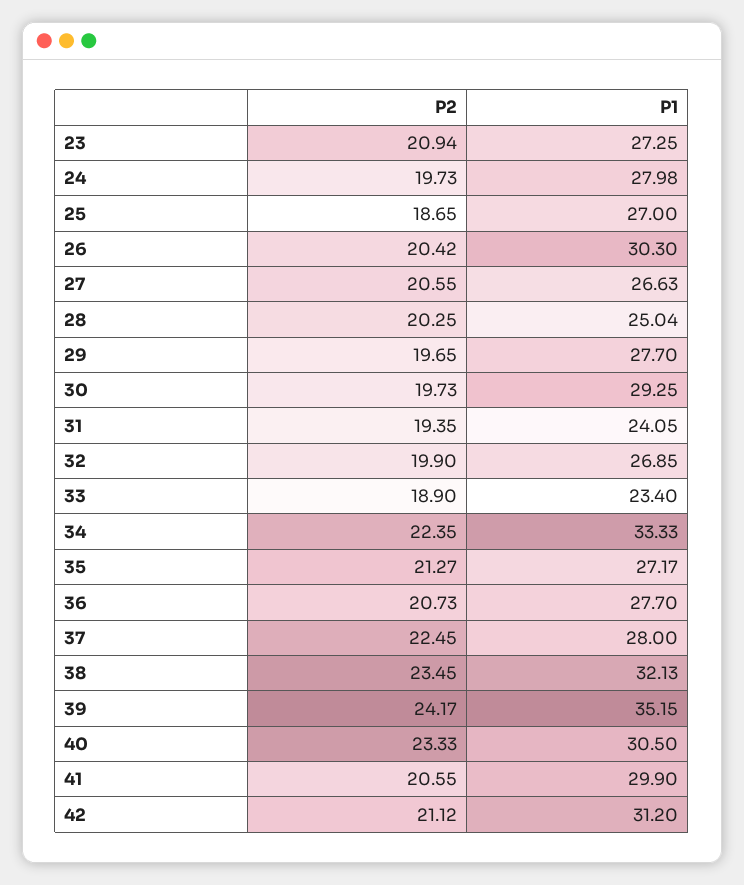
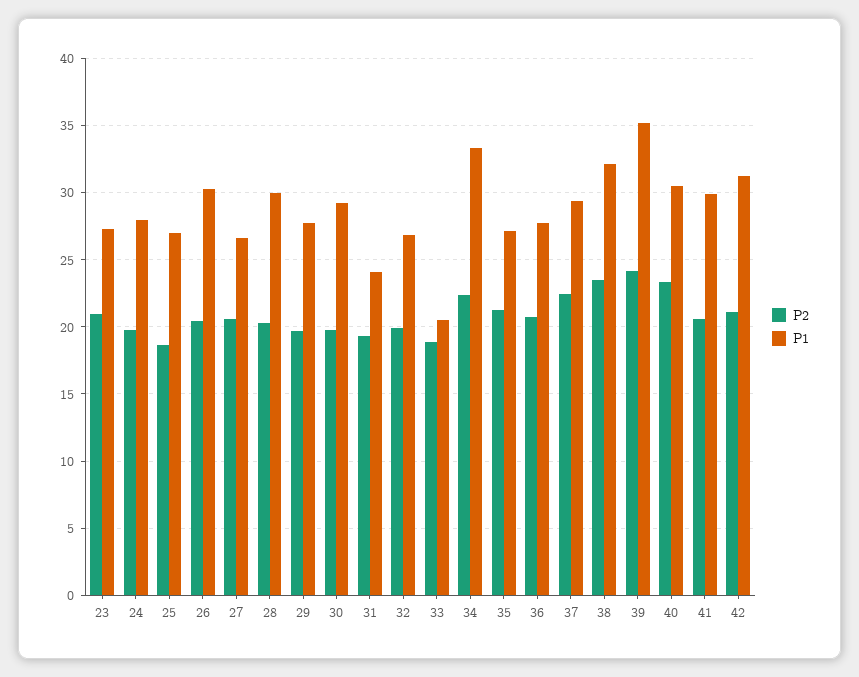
P1, 28: 25.04 -> 30
P1, 33: 23.4 -> 20.5
P1, 37: 28 -> 29.5

